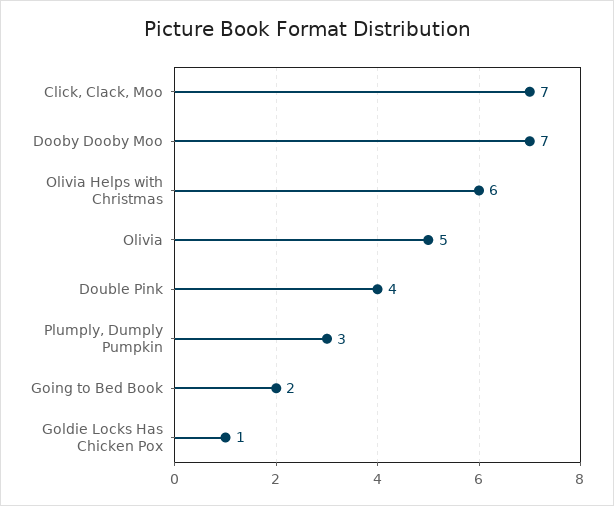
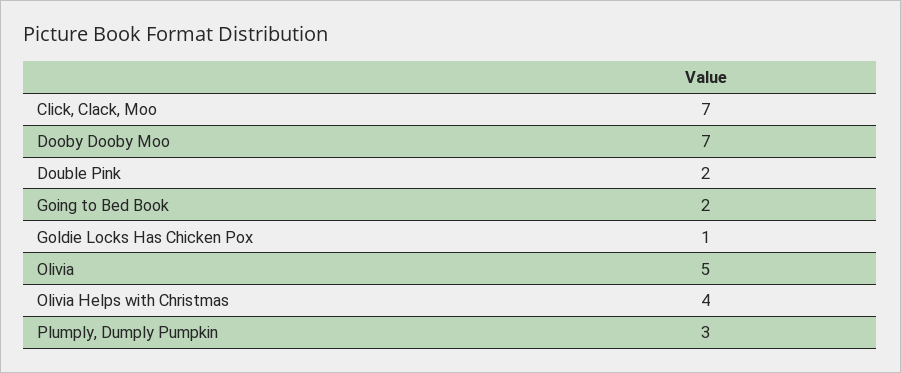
Olivia Helps with Christmas: 6 -> 4
Double Pink: 4 -> 2

